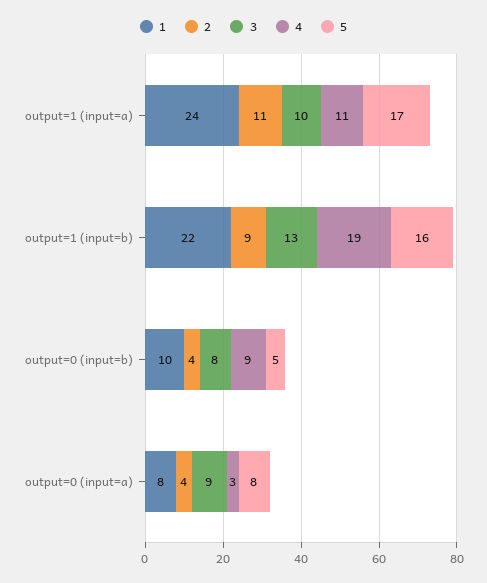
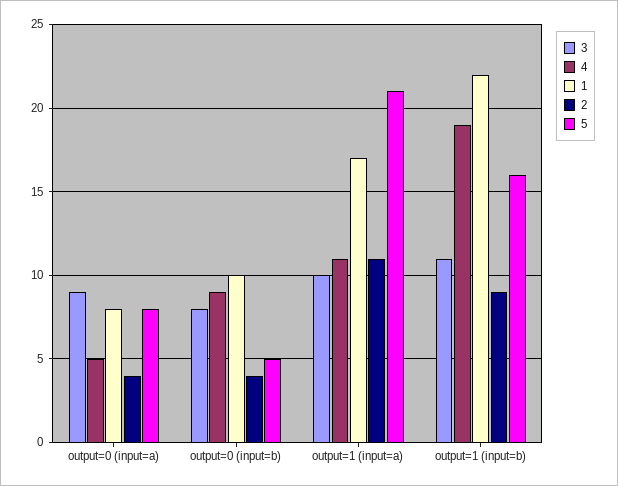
1, output=1 (input=a): 24 -> 17
5, output=1 (input=a): 17 -> 21
3, output=1 (input=b): 13 -> 11
4, output=0 (input=a): 3 -> 5

